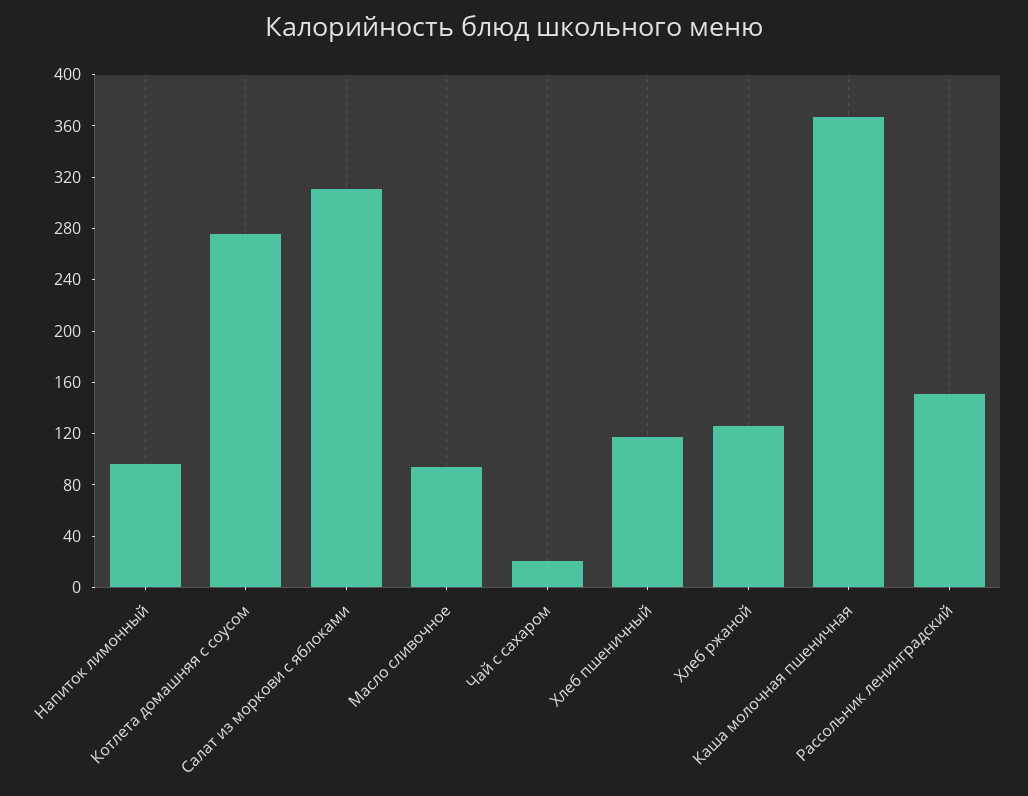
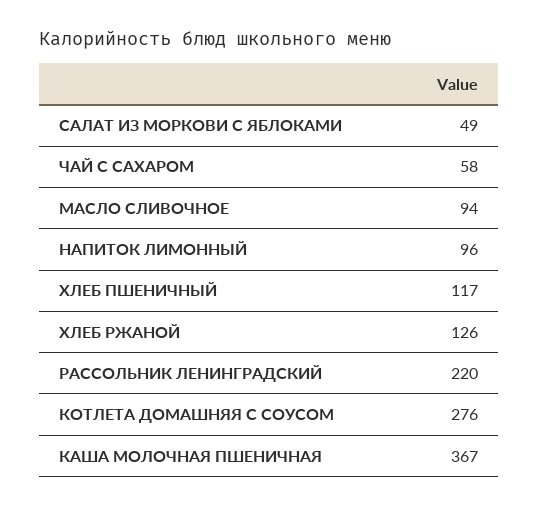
Салат из моркови с яблоками: 310 -> 49
Чай с сахаром: 20 -> 58
Рассольник ленинградский: 150 -> 220

